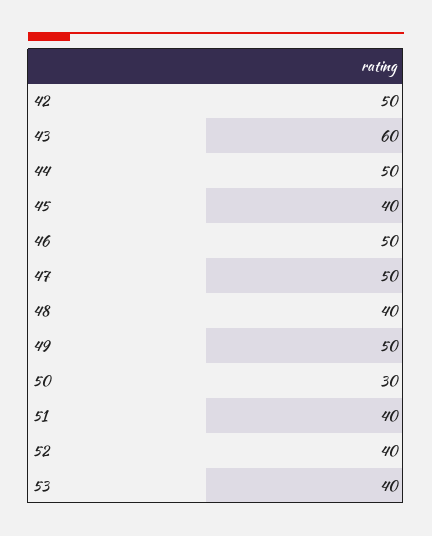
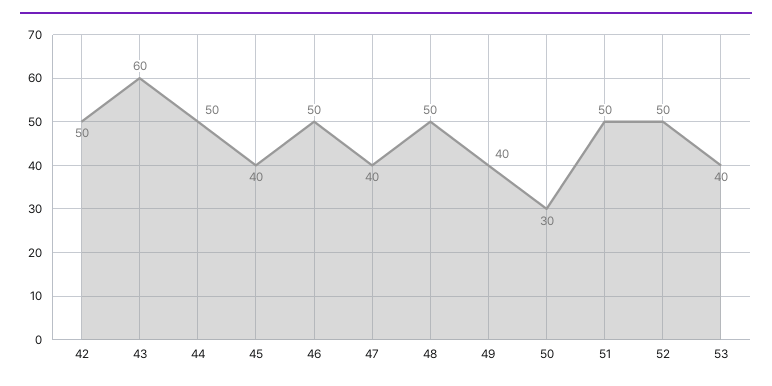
47: 50 -> 40
48: 40 -> 50
49: 50 -> 40
51: 40 -> 50
52: 40 -> 50

